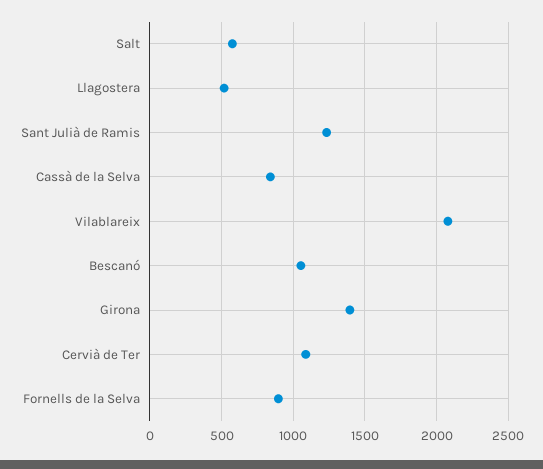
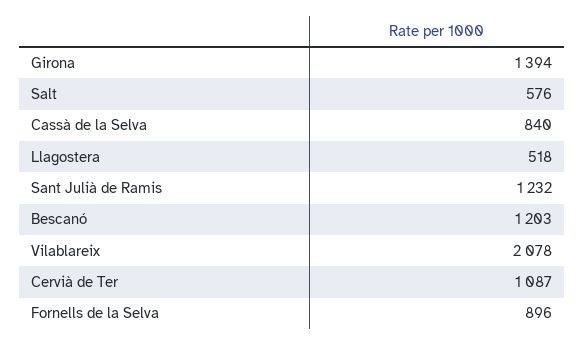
Bescanó: 1050 -> 1203

